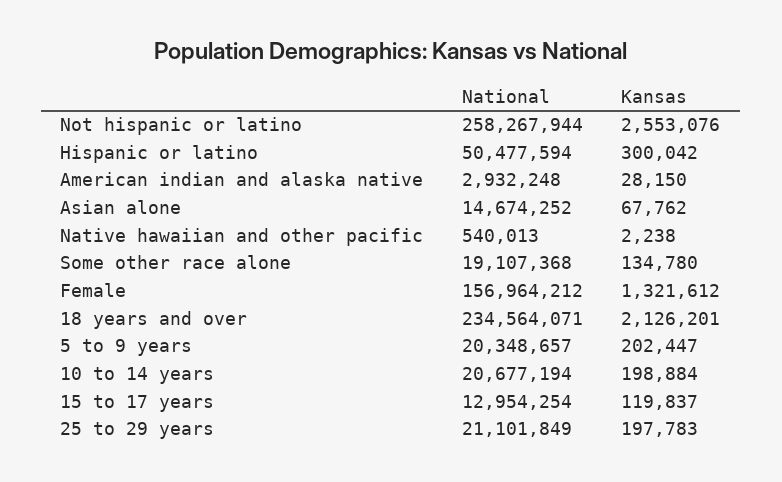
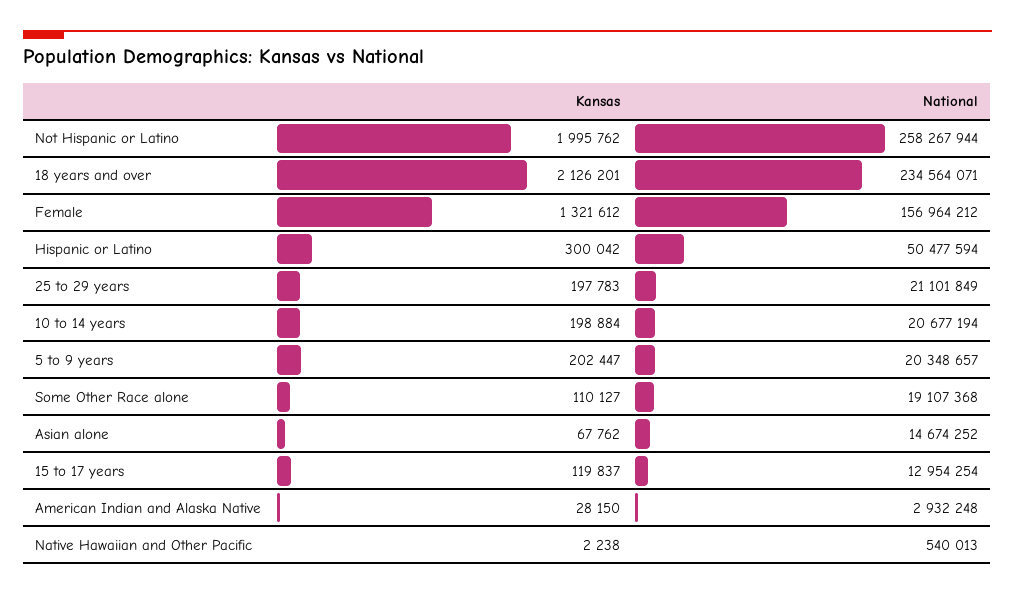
Kansas, Not hispanic or latino: 2553076 -> 1995762
Kansas, Some other race alone: 134780 -> 110127

